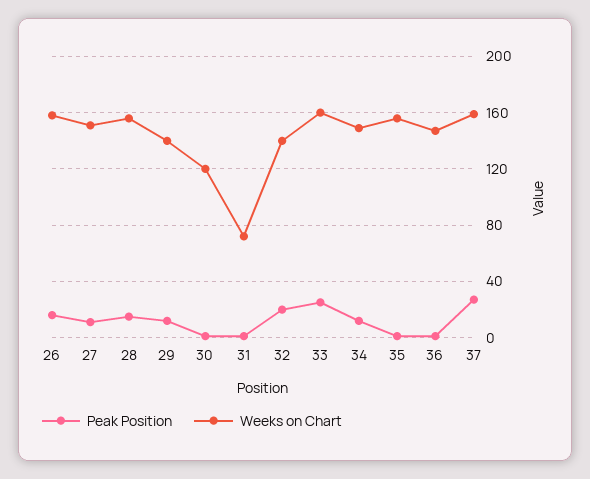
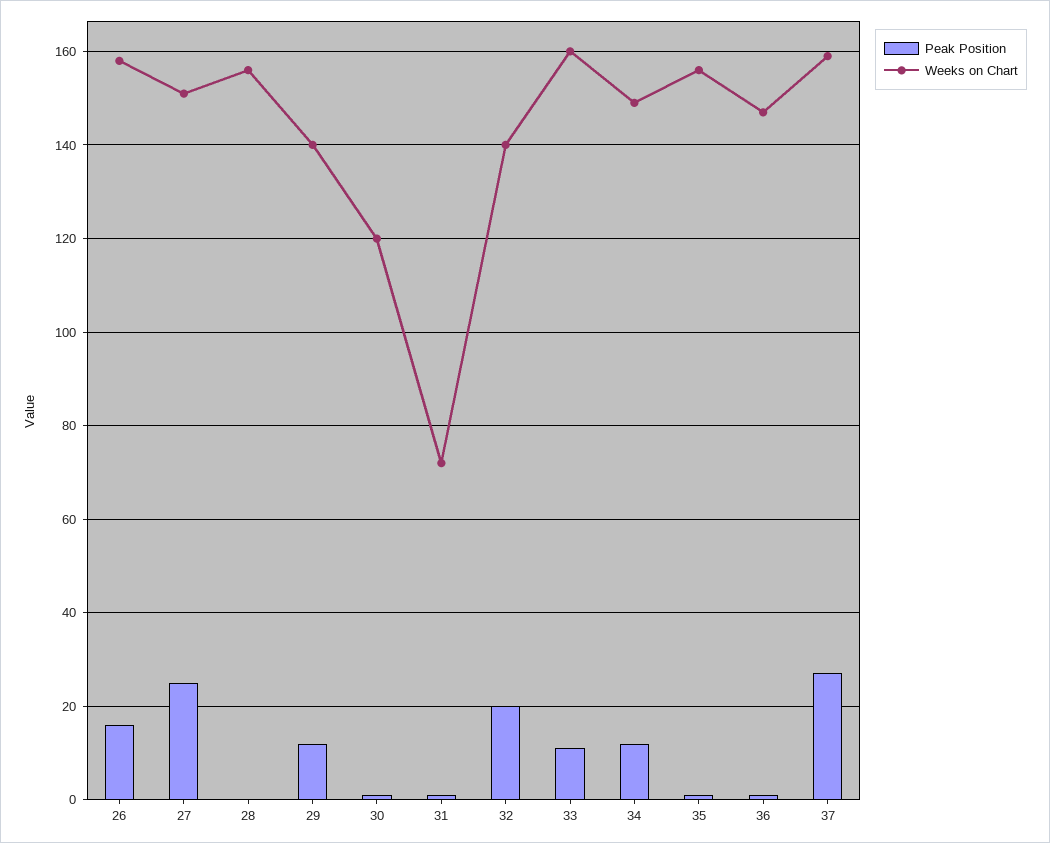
Peak Position, 27: 10 -> 25
Peak Position, 28: 15 -> 0
Peak Position, 33: 25 -> 10

